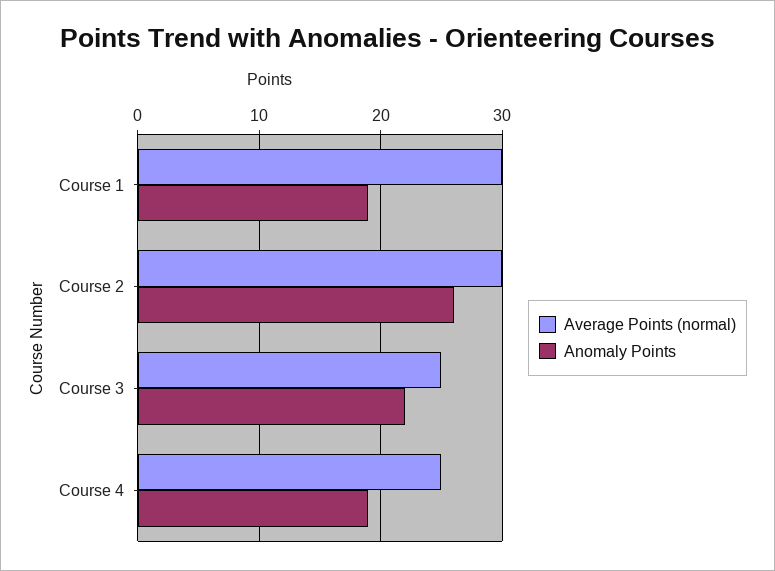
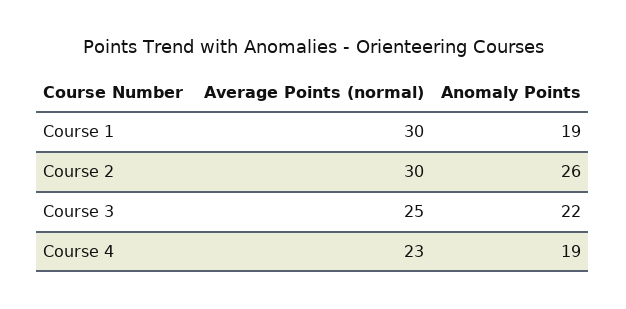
Average Points (normal), Course 4: 25 -> 23

